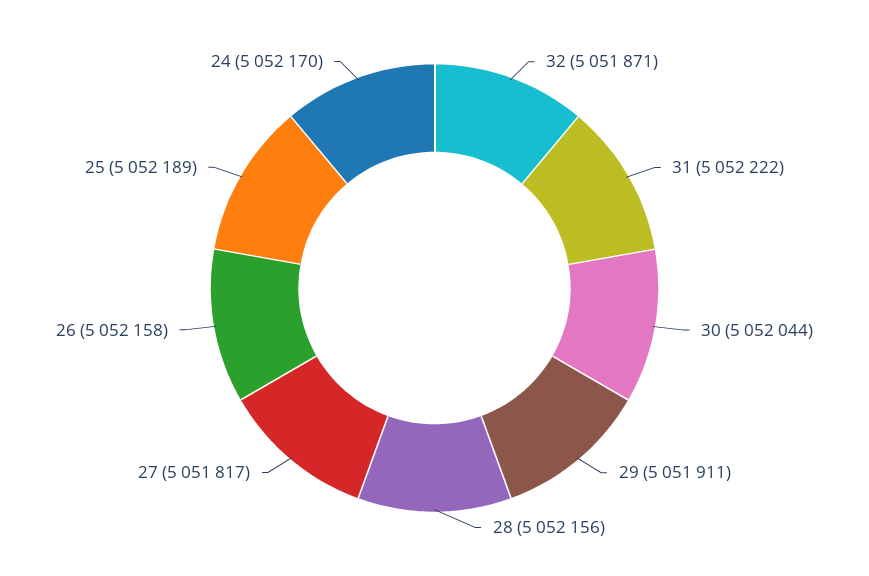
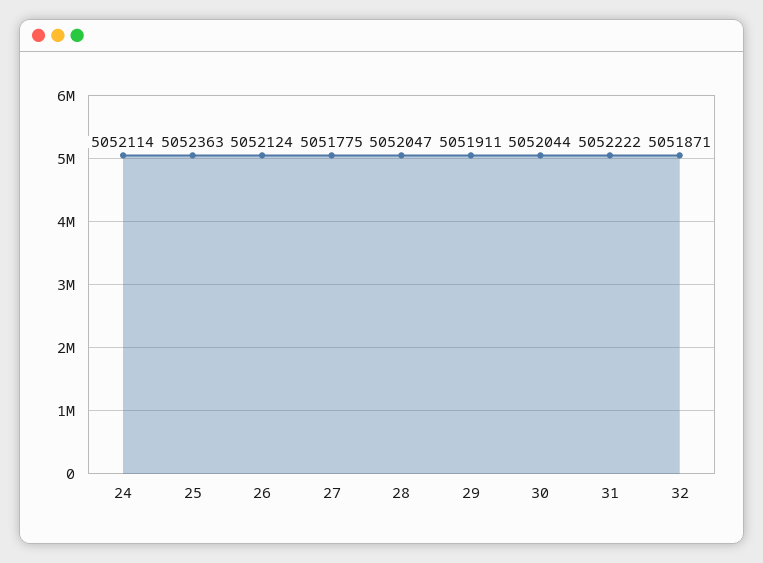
28: 5052156 -> 5052047
27: 5051817 -> 5051775
26: 5052158 -> 5052124
25: 5052189 -> 5052363
24: 5052170 -> 5052114

